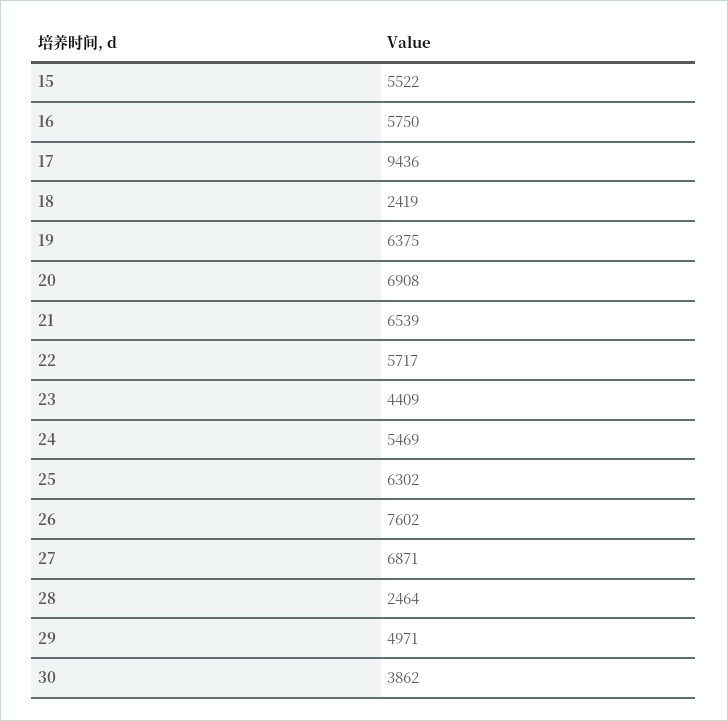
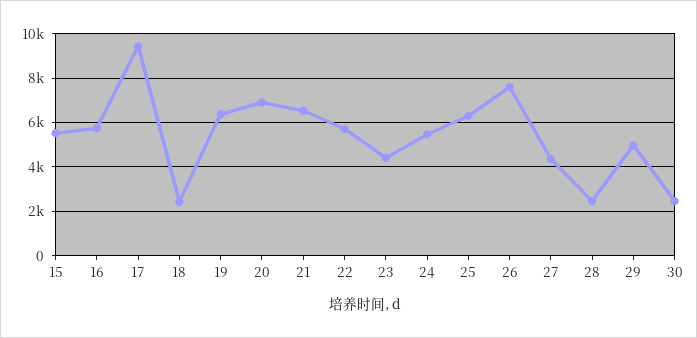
27: 6871 -> 4500
30: 3862 -> 2500

